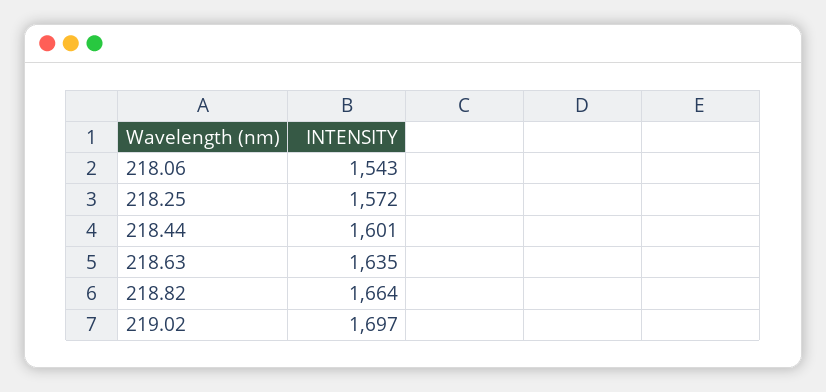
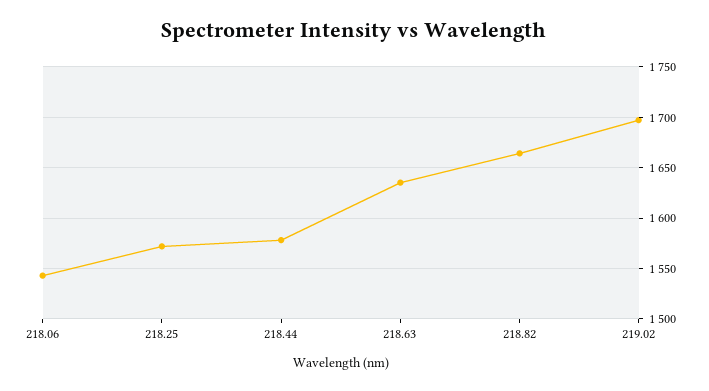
218.44: 1601 -> 1580

